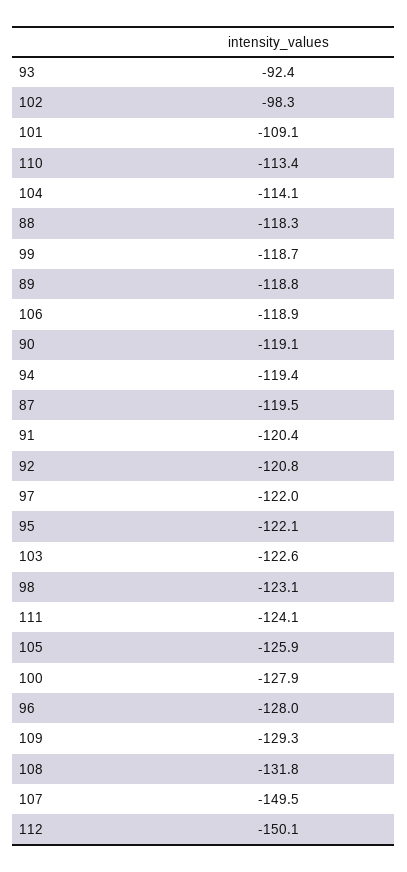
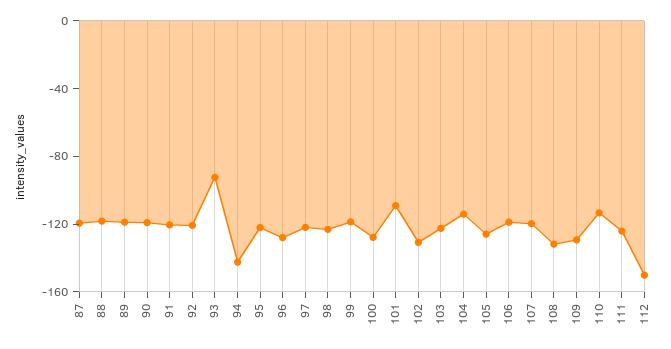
102: -98.3 -> -130
94: -119.4 -> -140
107: -149.5 -> -120

